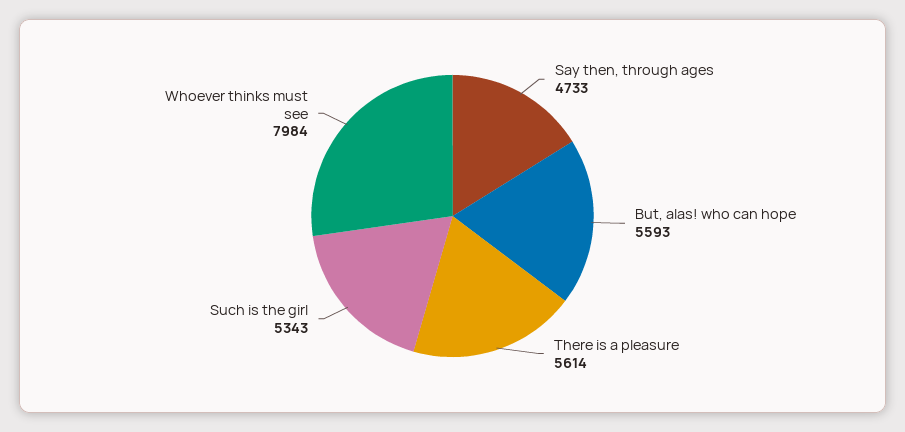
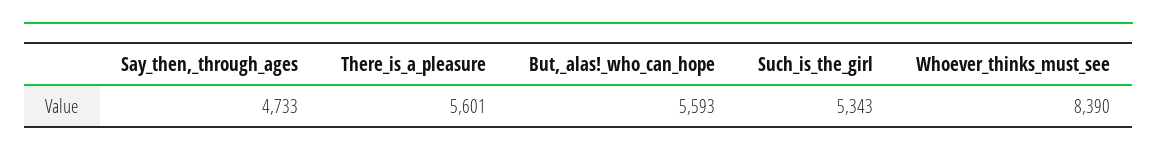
There is a pleasure: 5614 -> 5601
Whoever thinks must see: 7984 -> 8390

